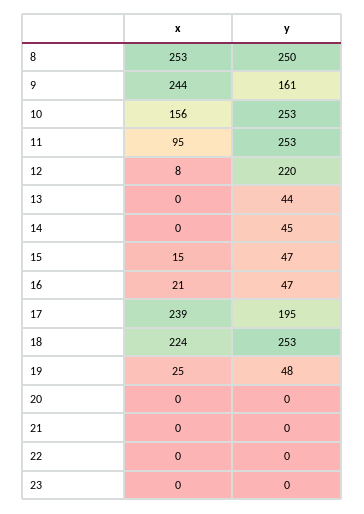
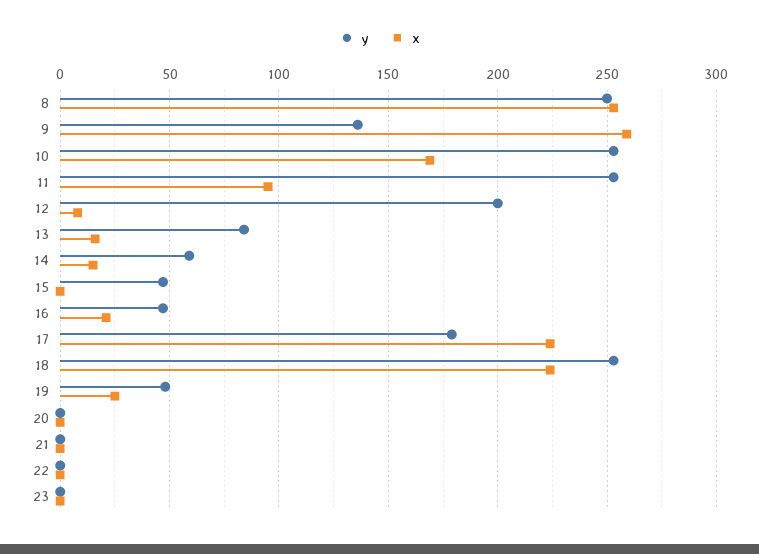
x, 9: 244 -> 260
y, 9: 161 -> 135
x, 10: 156 -> 170
y, 12: 220 -> 200
x, 13: 0 -> 15
y, 13: 44 -> 85
x, 14: 0 -> 15
y, 14: 45 -> 60
x, 15: 15 -> 0
x, 17: 239 -> 225
y, 17: 195 -> 180

